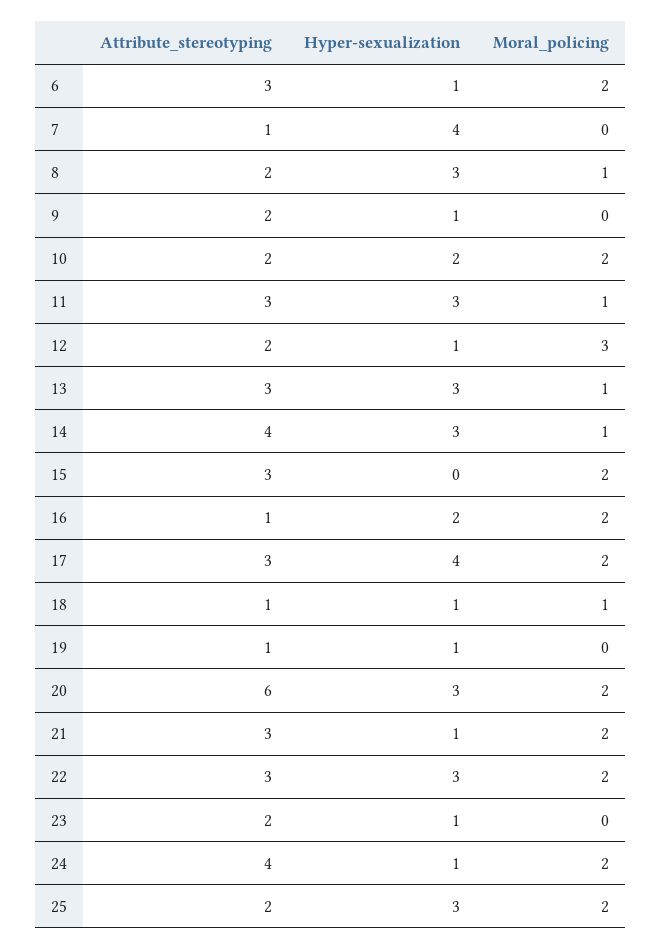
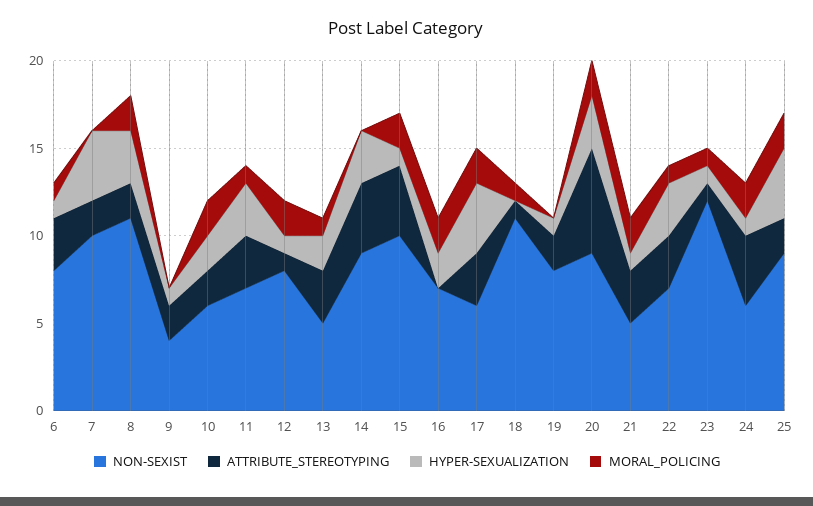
Moral_policing, 6: 2 -> 1
Attribute_stereotyping, 7: 1 -> 2
Moral_policing, 8: 1 -> 2
Attribute_stereotyping, 12: 2 -> 1
Moral_policing, 12: 3 -> 2
Hyper-sexualization, 13: 3 -> 2
Moral_policing, 14: 1 -> 0
Attribute_stereotyping, 15: 3 -> 4
Hyper-sexualization, 15: 0 -> 1
Attribute_stereotyping, 16: 1 -> 0
Hyper-sexualization, 18: 1 -> 0
Attribute_stereotyping, 19: 1 -> 2
Moral_policing, 22: 2 -> 1
Attribute_stereotyping, 23: 2 -> 1
Moral_policing, 23: 0 -> 1
Hyper-sexualization, 25: 3 -> 4
NON-SEXIST, 6: none -> 8
NON-SEXIST, 7: none -> 10
NON-SEXIST, 8: none -> 11
NON-SEXIST, 9: none -> 4
NON-SEXIST, 10: none -> 6
NON-SEXIST, 11: none -> 7
NON-SEXIST, 12: none -> 8
NON-SEXIST, 13: none -> 5
NON-SEXIST, 14: none -> 9
NON-SEXIST, 15: none -> 10
NON-SEXIST, 16: none -> 7
NON-SEXIST, 17: none -> 6
NON-SEXIST, 18: none -> 11
NON-SEXIST, 19: none -> 8
NON-SEXIST, 20: none -> 9
NON-SEXIST, 21: none -> 5
NON-SEXIST, 22: none -> 7
NON-SEXIST, 23: none -> 12
NON-SEXIST, 24: none -> 6
NON-SEXIST, 25: none -> 9

